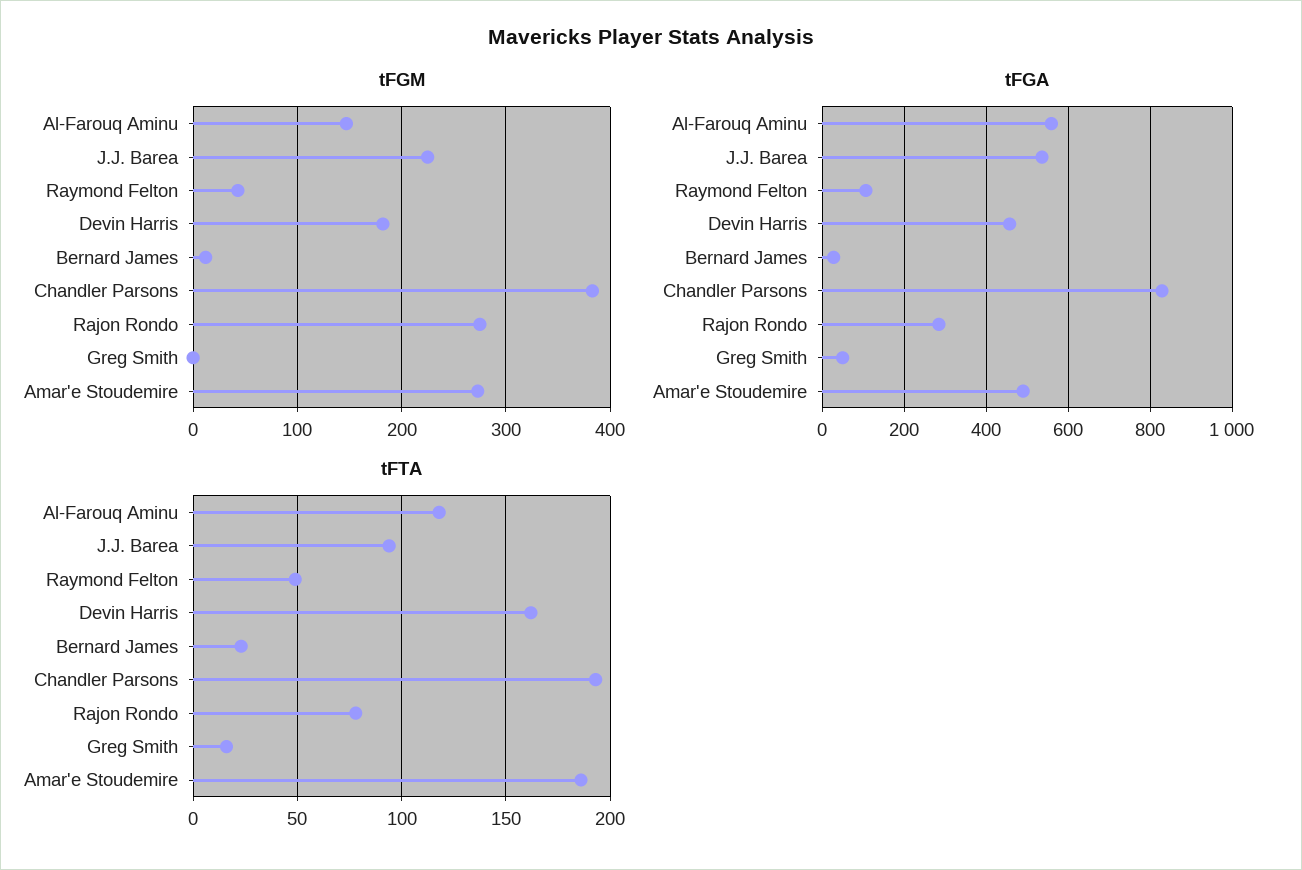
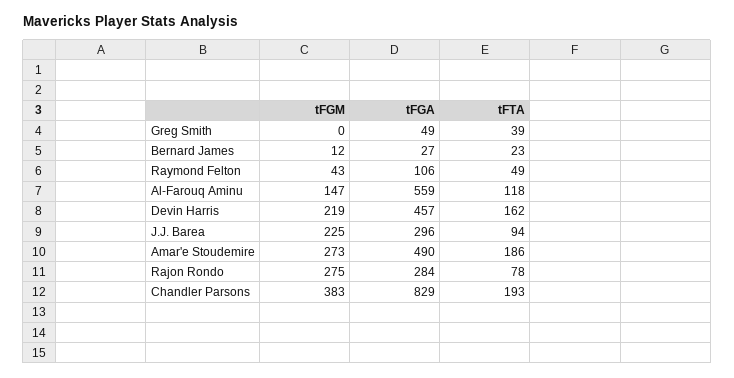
tFGM, Devin Harris: 180 -> 219
tFGA, J.J. Barea: 540 -> 296
tFTA, Greg Smith: 15 -> 39

